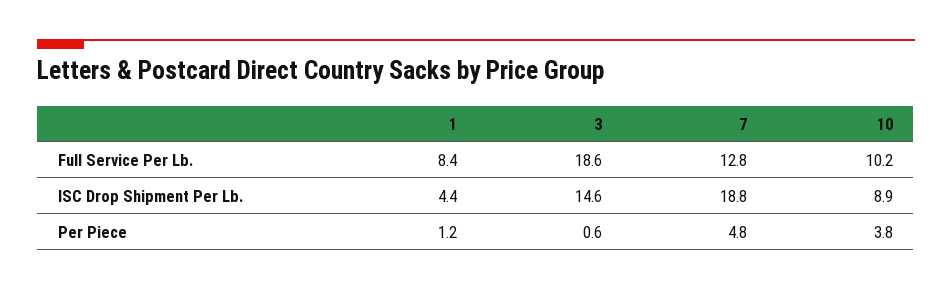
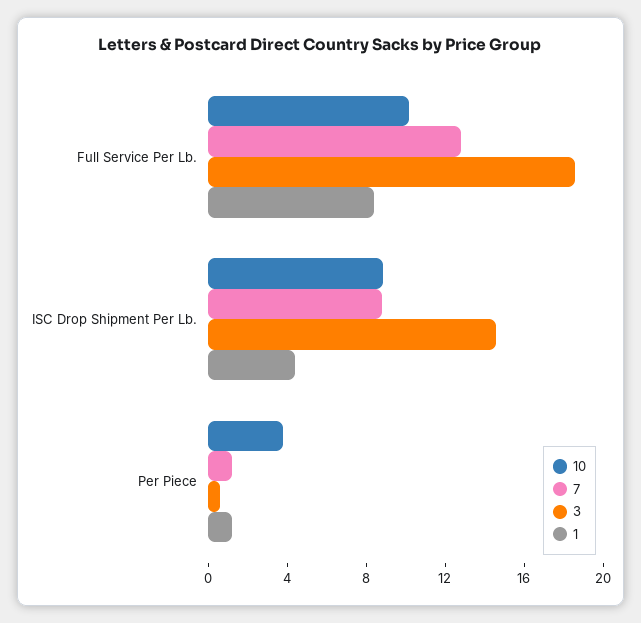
7, ISC Drop Shipment Per Lb.: 18.8 -> 9
7, Per Piece: 4.8 -> 1

